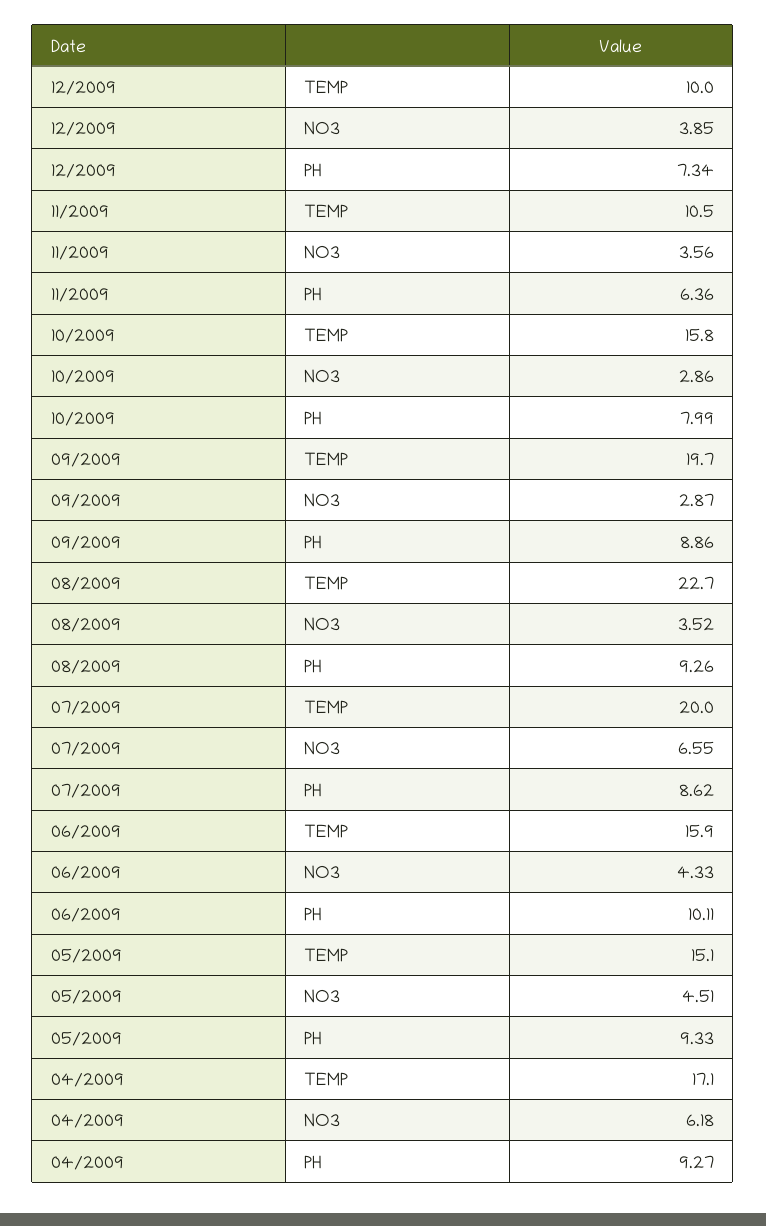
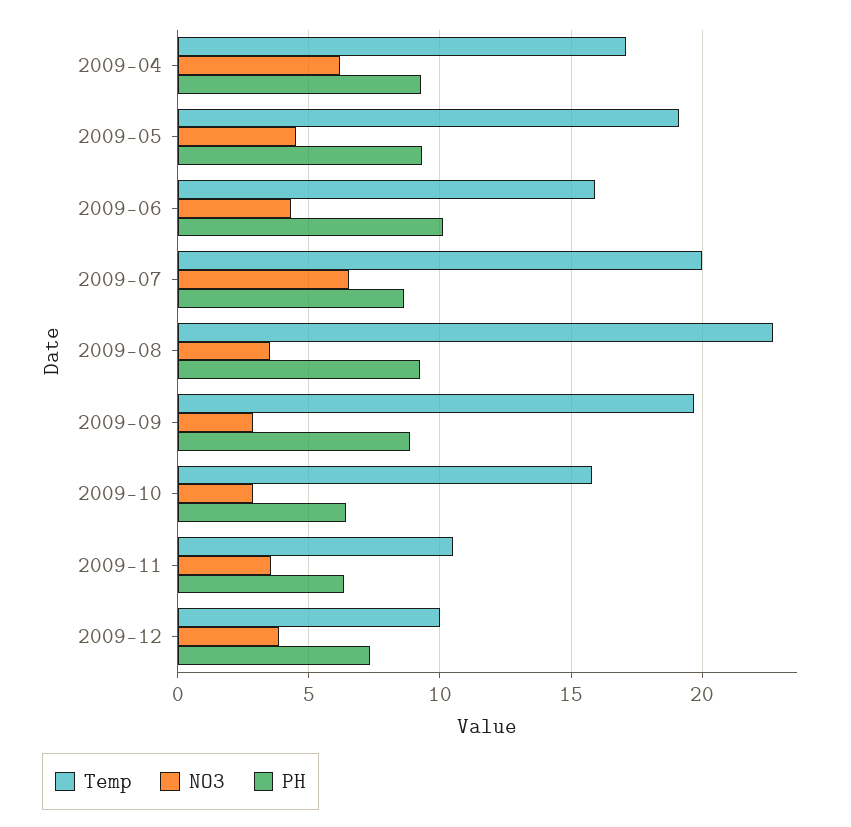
PH, 10/2009: 7.99 -> 6.5
TEMP, 05/2009: 15.1 -> 19

